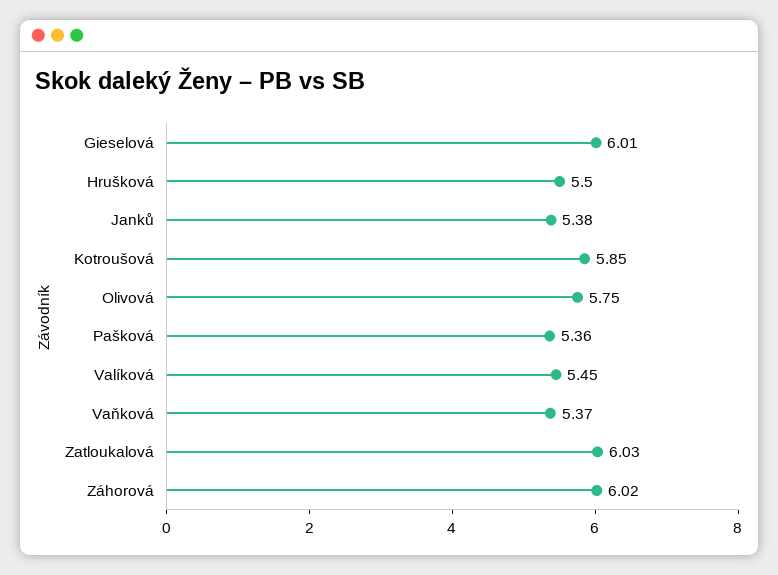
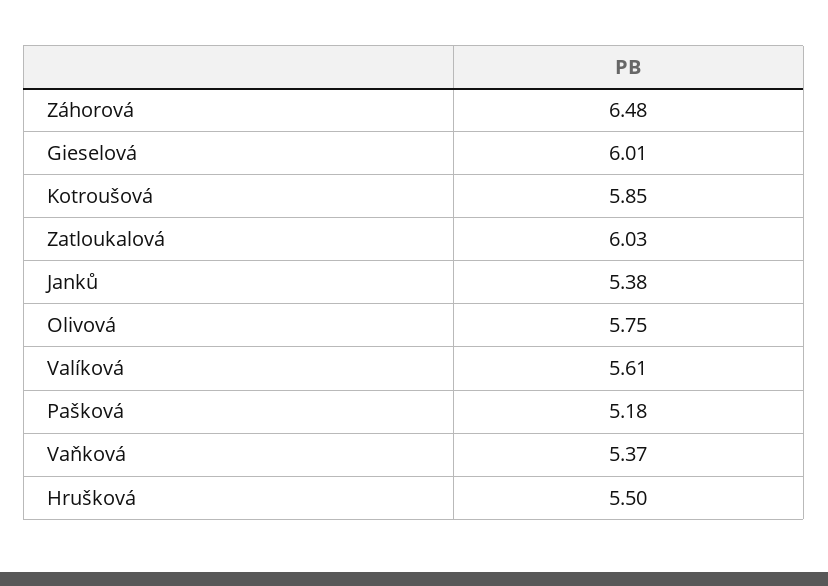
Pašková: 5.36 -> 5.18
Valíková: 5.45 -> 5.61
Záhorová: 6.02 -> 6.48

